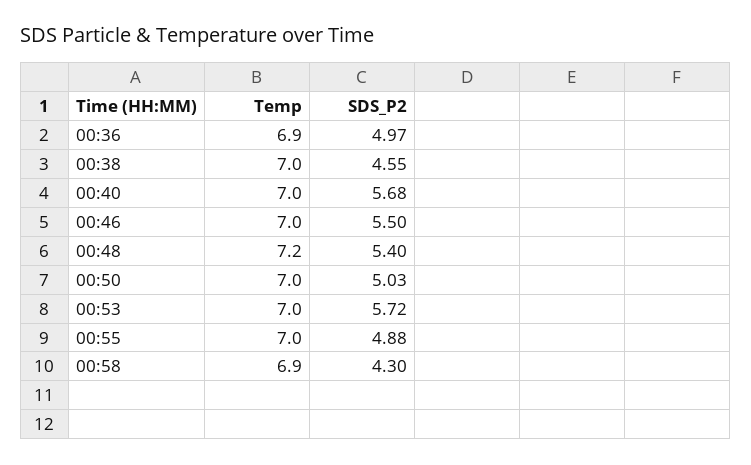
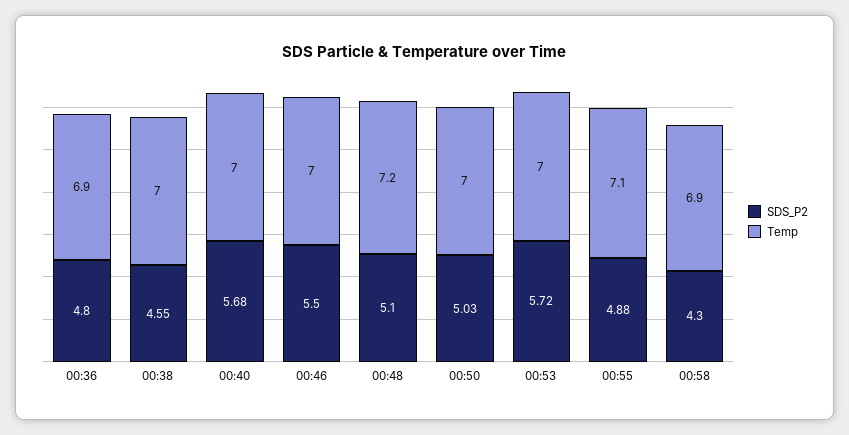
SDS_P2, 00:36: 4.97 -> 4.8
SDS_P2, 00:48: 5.4 -> 5.1
Temp, 00:55: 7 -> 7.1

